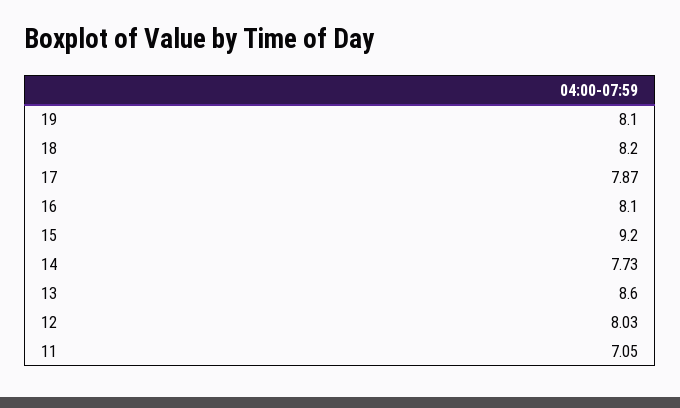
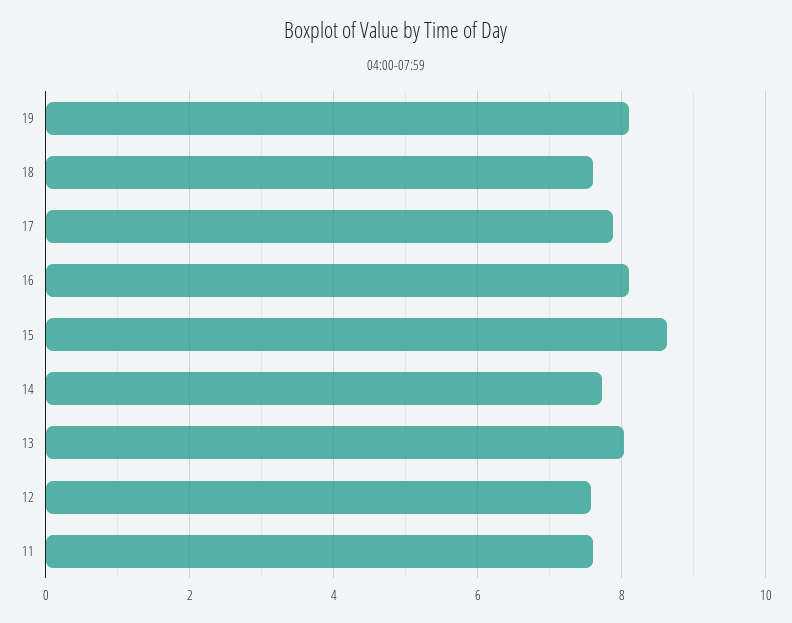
18: 8.2 -> 7.6
15: 9.2 -> 8.6
13: 8.6 -> 8
12: 8.03 -> 7.6
11: 7.05 -> 7.6

